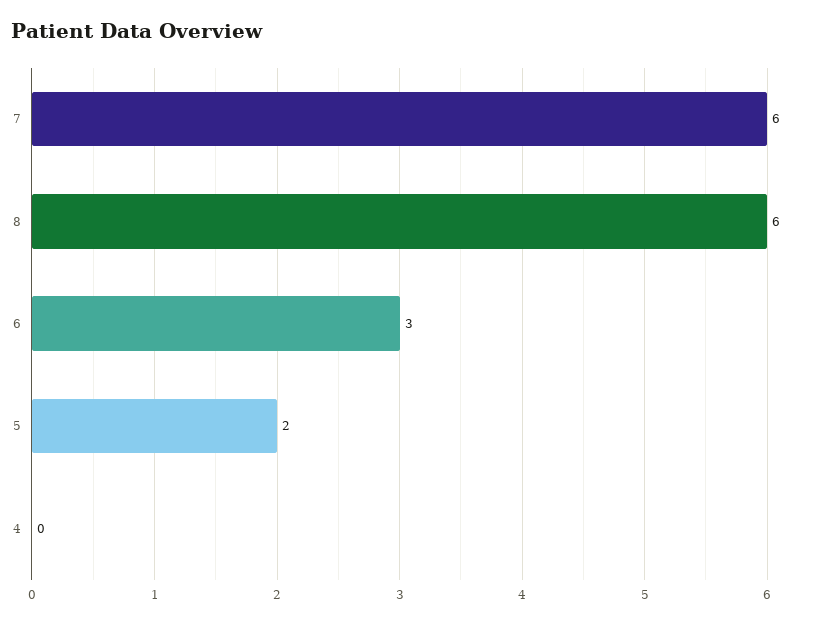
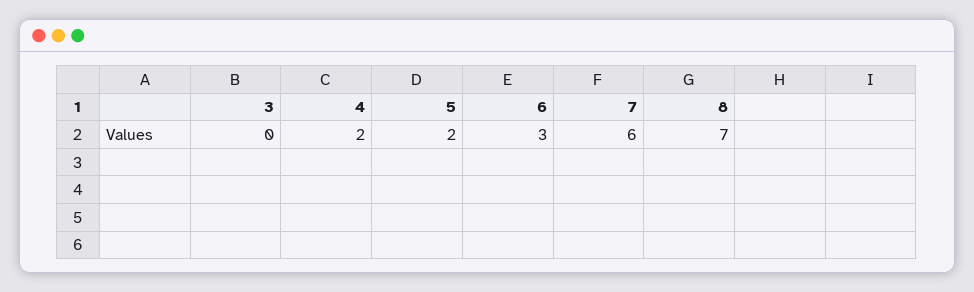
8: 6 -> 7
4: 0 -> 2
3: none -> 0

